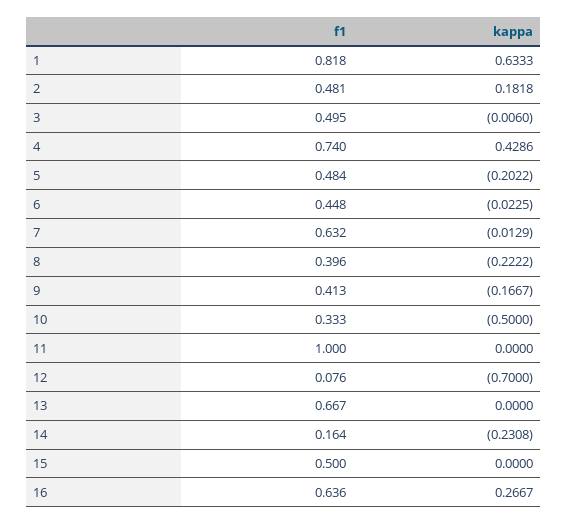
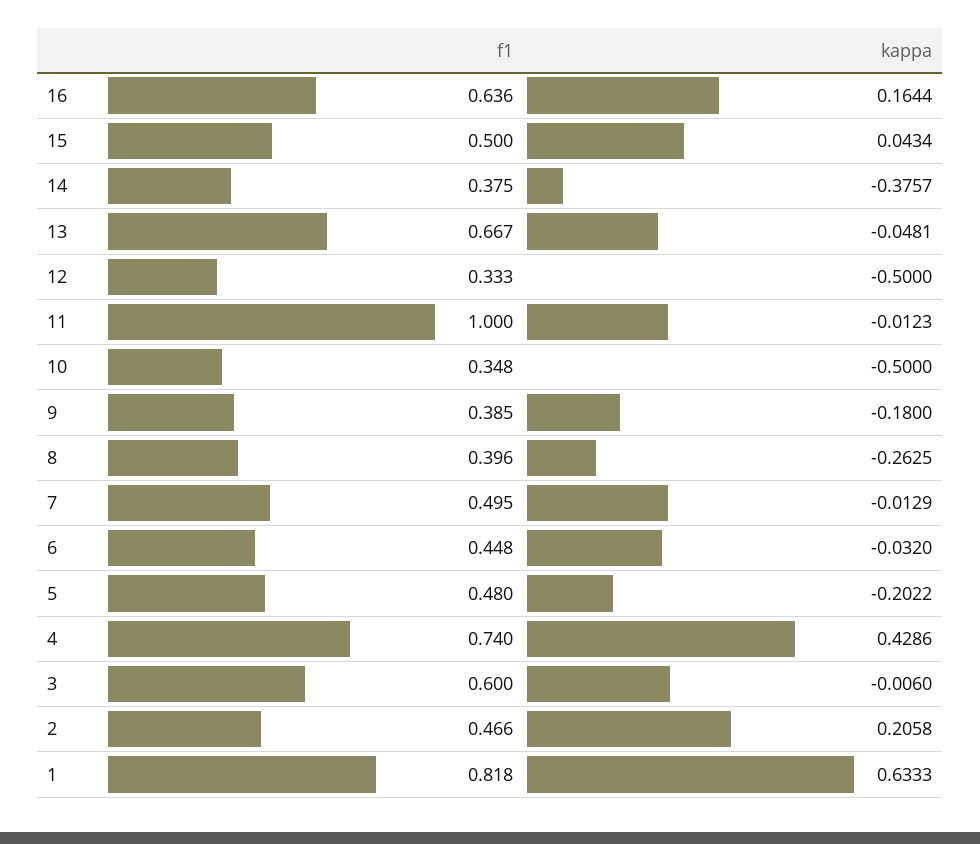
f1, 2: 0.481 -> 0.466
kappa, 2: 0.1818 -> 0.2058
f1, 3: 0.495 -> 0.6
f1, 5: 0.484 -> 0.48
kappa, 6: -0.0225 -> -0.032
f1, 7: 0.632 -> 0.495
kappa, 8: -0.2222 -> -0.2625
f1, 9: 0.413 -> 0.385
kappa, 9: -0.1667 -> -0.18
f1, 10: 0.333 -> 0.348
kappa, 11: 0 -> -0.0123
f1, 12: 0.076 -> 0.333
kappa, 12: -0.7 -> -0.5
kappa, 13: 0 -> -0.0481
f1, 14: 0.164 -> 0.375
kappa, 14: -0.2308 -> -0.3757
kappa, 15: 0 -> 0.0434
kappa, 16: 0.2667 -> 0.1644

